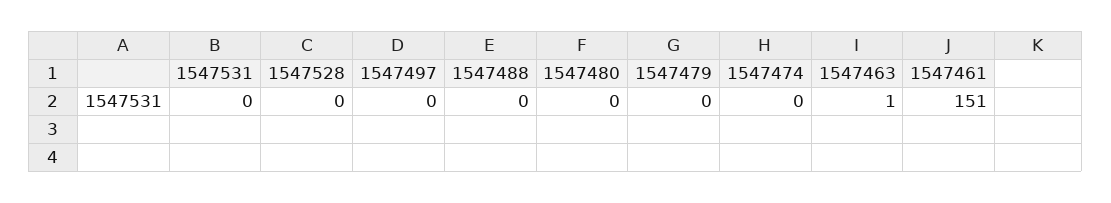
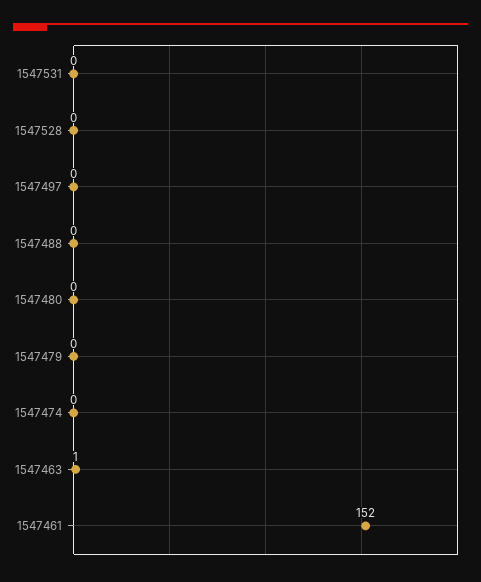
1547461: 151 -> 152

